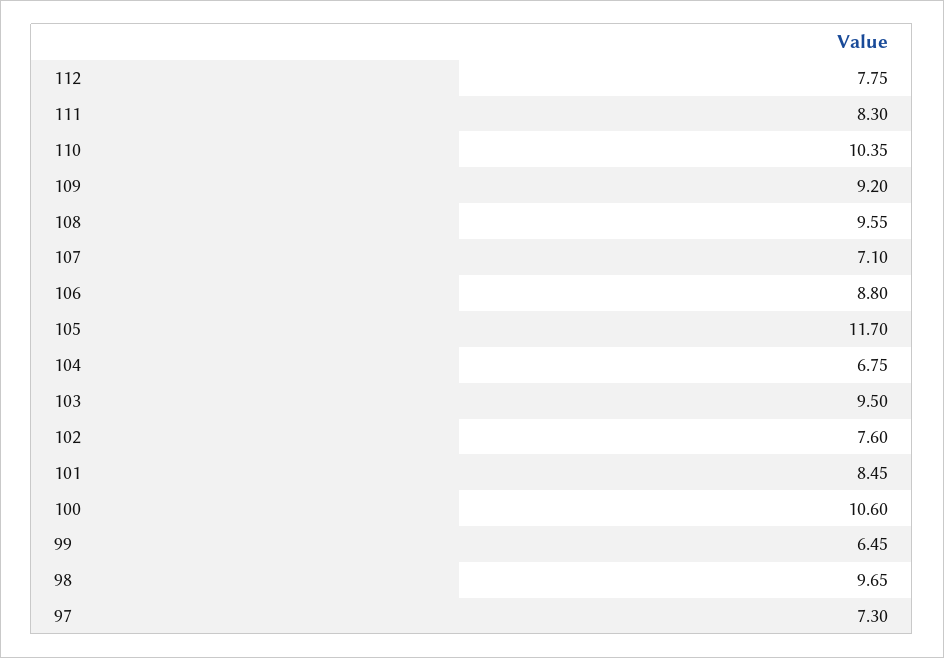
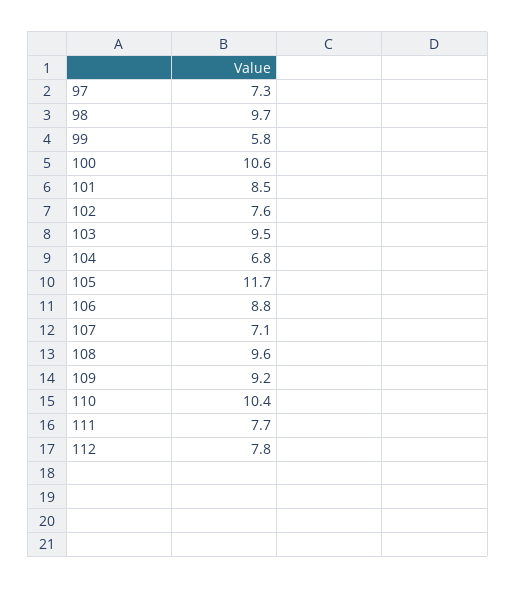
111: 8.3 -> 7.7
99: 6.45 -> 5.8

